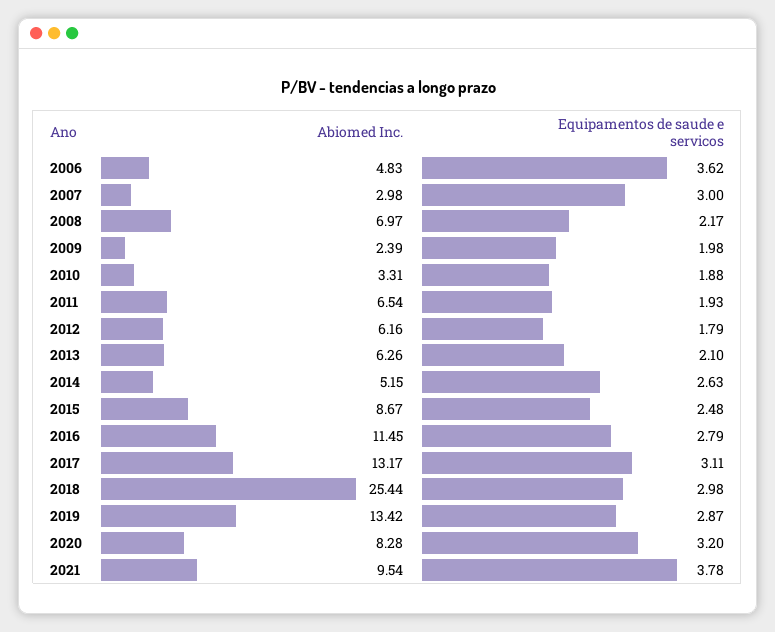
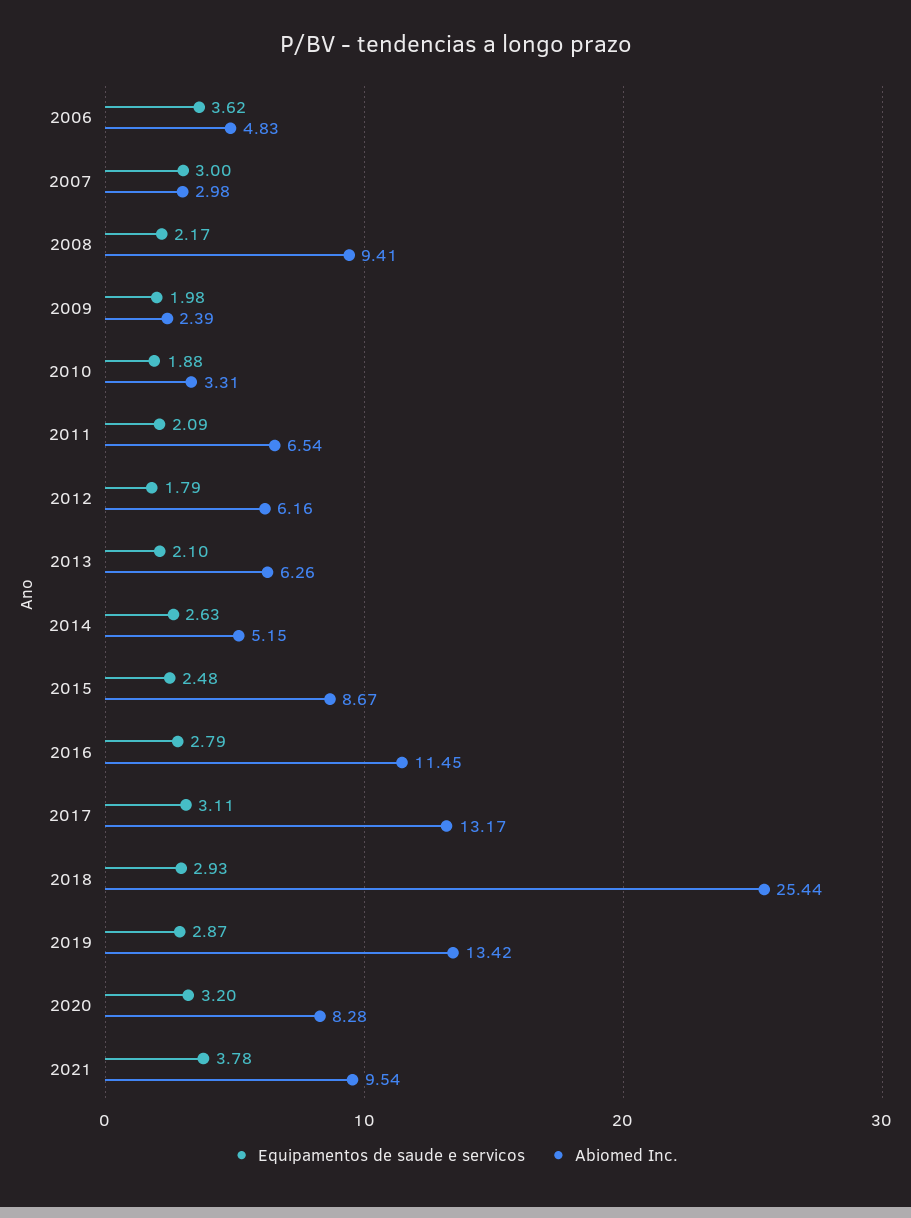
Abiomed Inc., 2008: 6.97 -> 9.41
Equipamentos de saude e servicos, 2011: 1.93 -> 2.09
Equipamentos de saude e servicos, 2018: 2.98 -> 2.93

